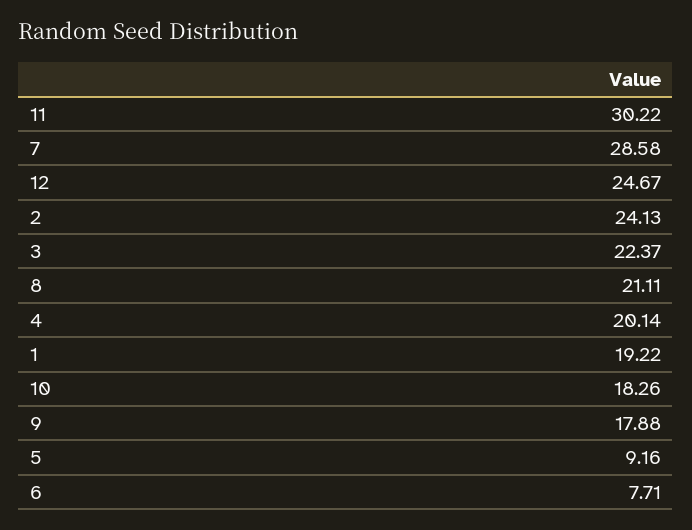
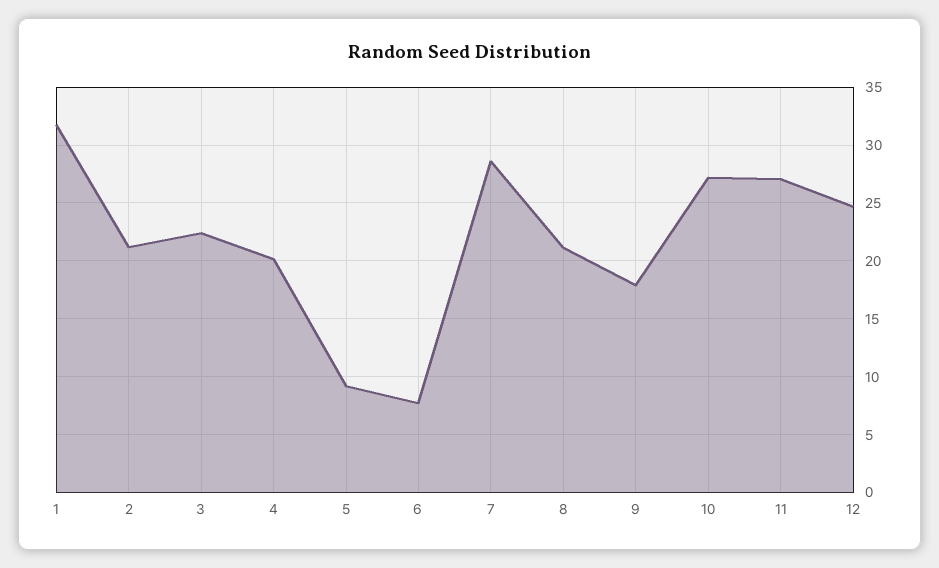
11: 30.22 -> 27
2: 24.13 -> 21
1: 19.22 -> 32
10: 18.26 -> 27

